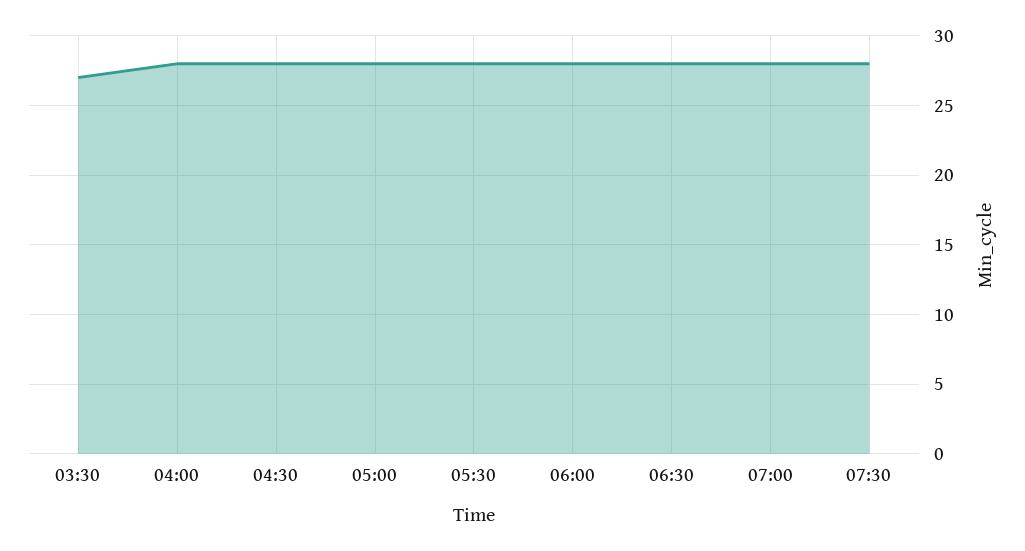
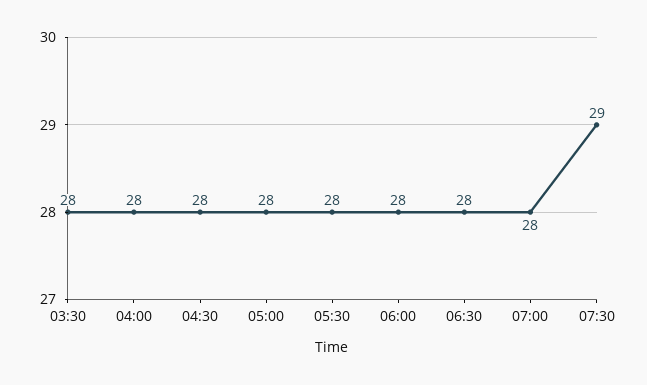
03:30: 27 -> 28
07:30: 28 -> 29

